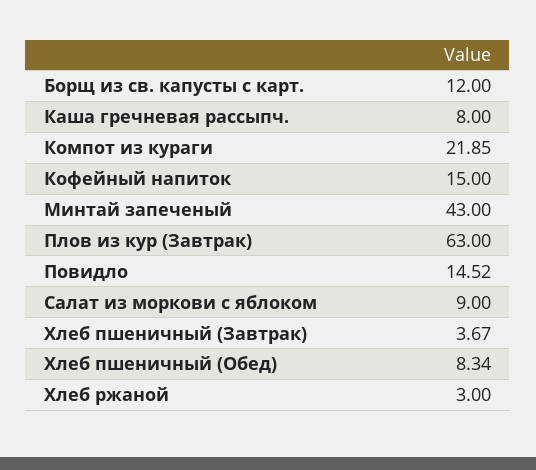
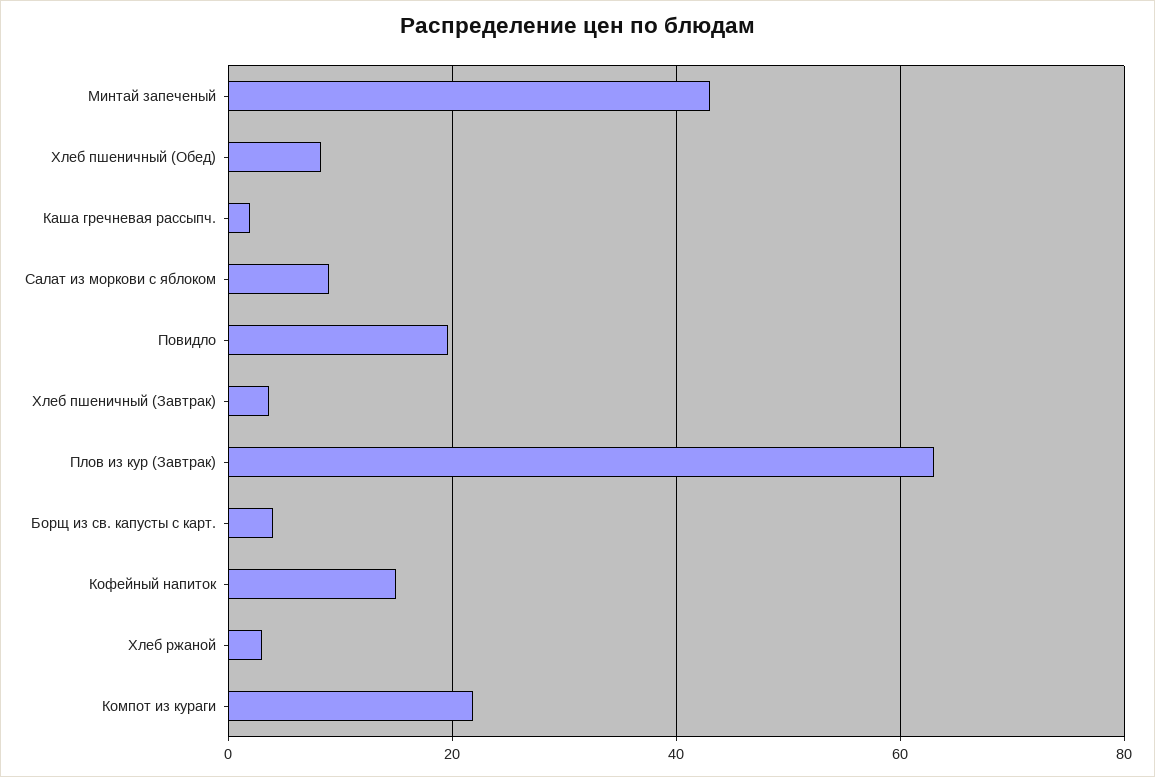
Борщ из св. капусты с карт.: 12 -> 4
Каша гречневая рассыпч.: 8 -> 2
Повидло: 14.52 -> 20

